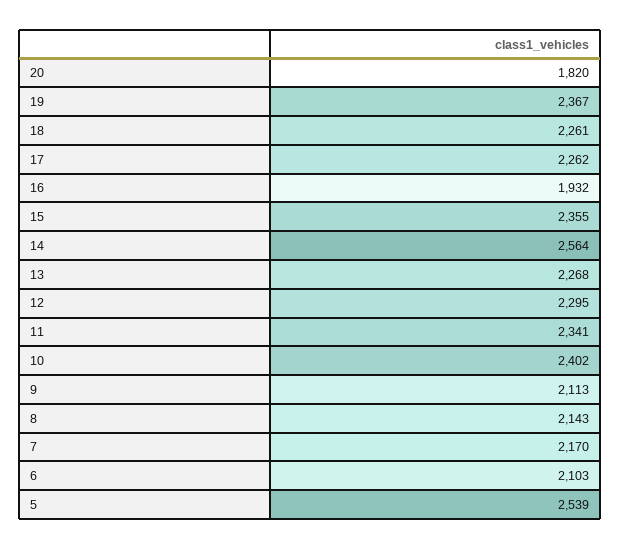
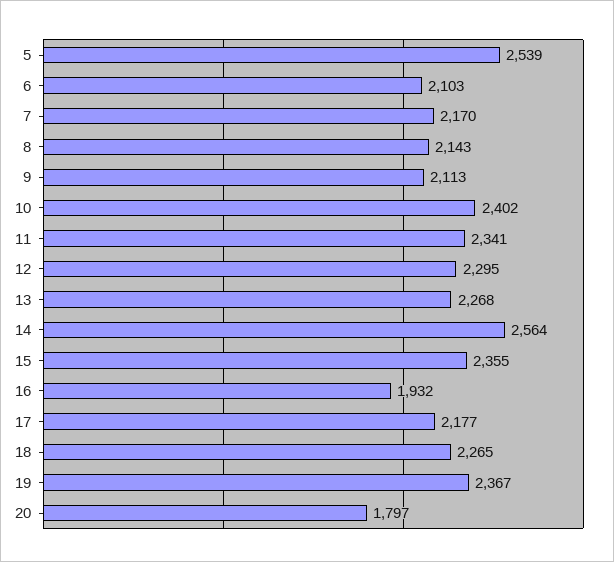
20: 1820 -> 1797
18: 2261 -> 2265
17: 2262 -> 2177

